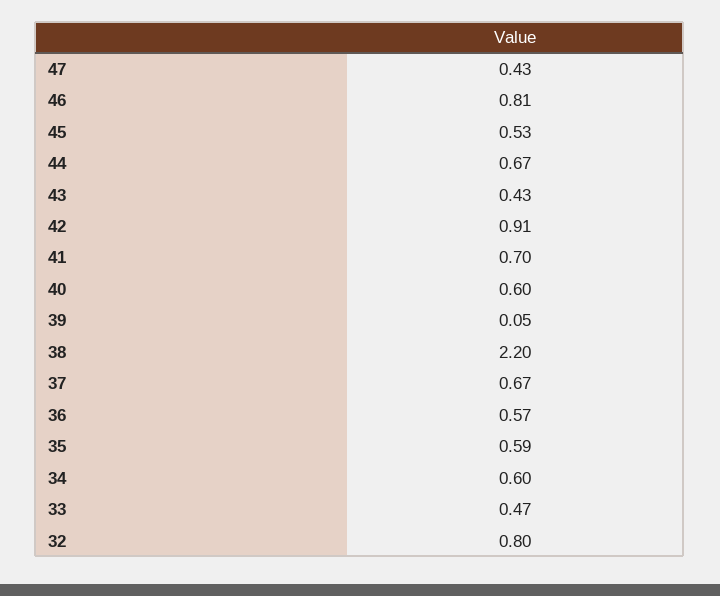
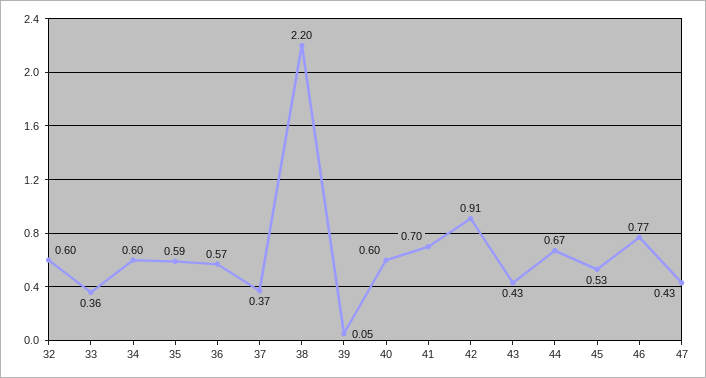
46: 0.81 -> 0.77
37: 0.67 -> 0.37
33: 0.47 -> 0.36
32: 0.8 -> 0.6

